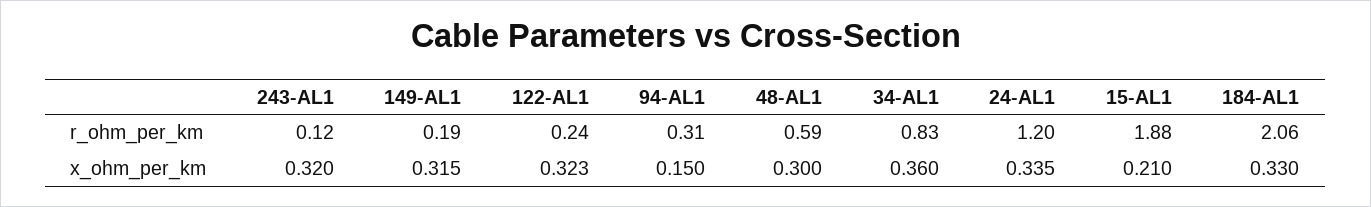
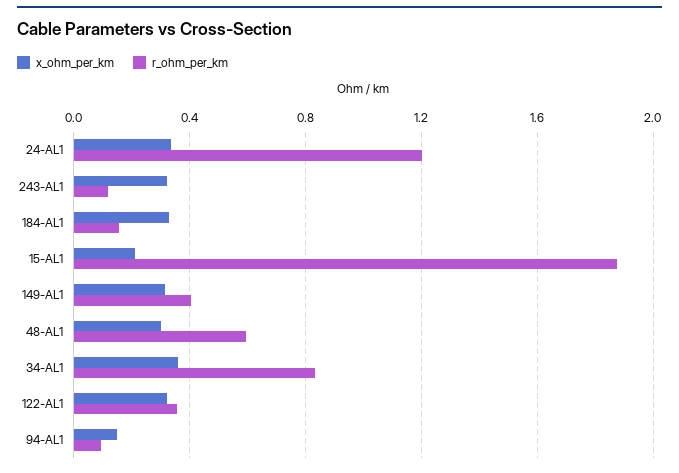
r_ohm_per_km, 149-AL1: 0.19 -> 0.4
r_ohm_per_km, 122-AL1: 0.24 -> 0.35
r_ohm_per_km, 94-AL1: 0.31 -> 0.1
r_ohm_per_km, 184-AL1: 2.06 -> 0.15

